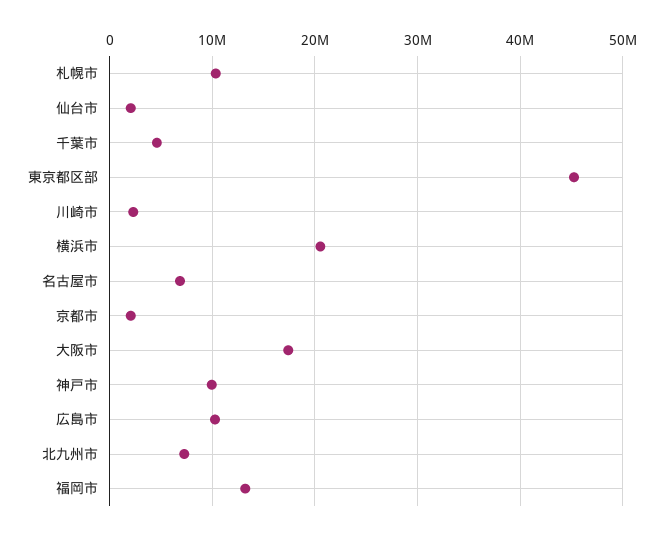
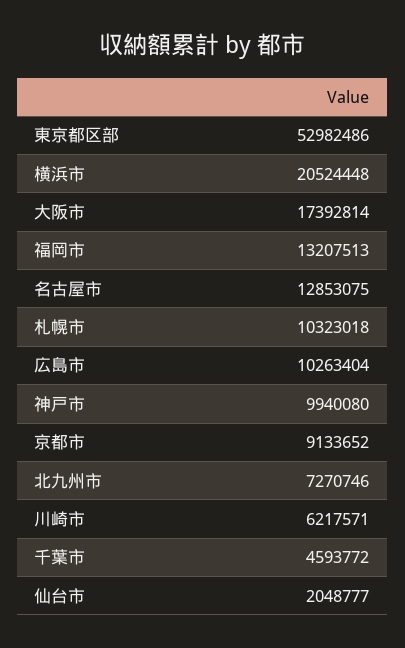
東京都区部: 45000000 -> 52982486
川崎市: 2000000 -> 6217571
名古屋市: 7000000 -> 12853075
京都市: 2000000 -> 9133652

